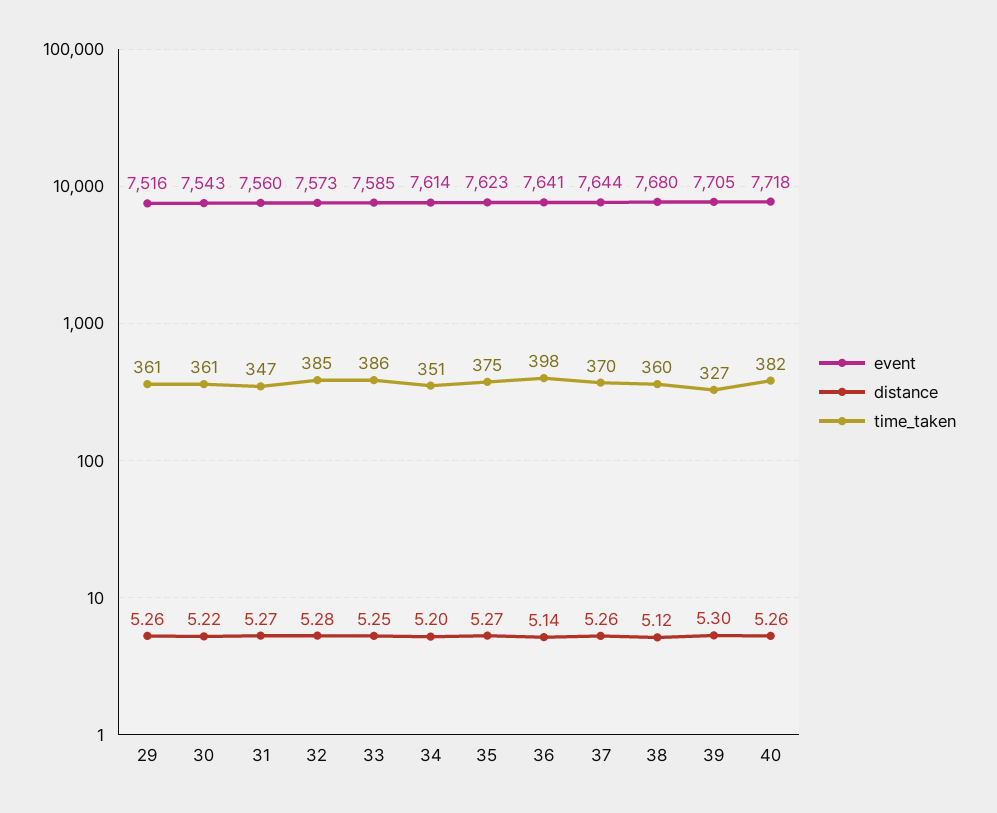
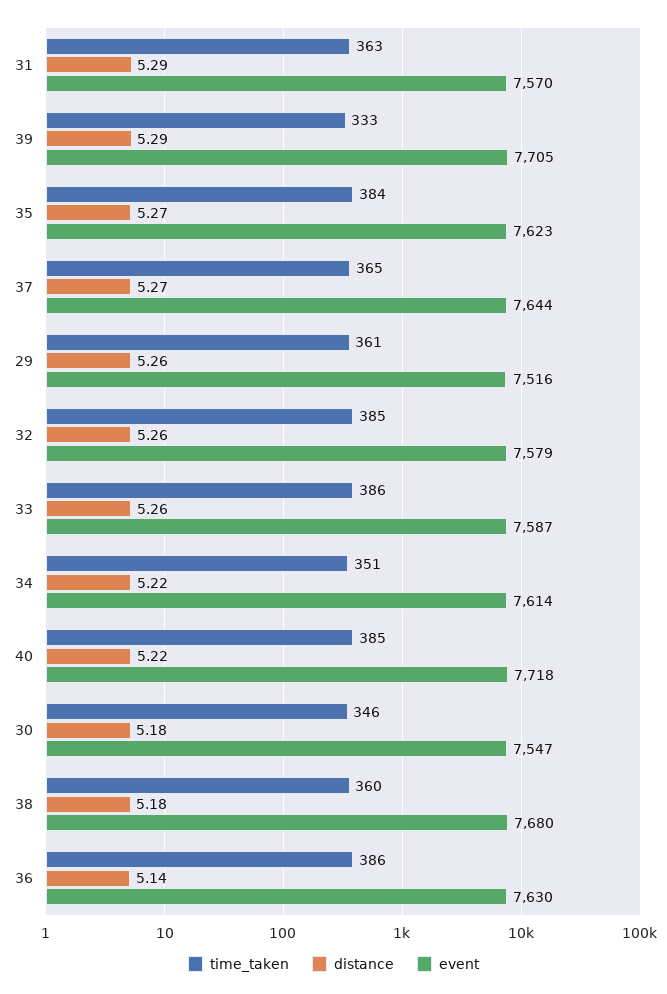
event, 30: 7543 -> 7547
distance, 30: 5.22 -> 5.18
time_taken, 30: 361 -> 346
event, 31: 7560 -> 7570
distance, 31: 5.27 -> 5.29
time_taken, 31: 347 -> 363
event, 32: 7573 -> 7579
distance, 32: 5.28 -> 5.26
event, 33: 7585 -> 7587
distance, 33: 5.25 -> 5.26
distance, 34: 5.2 -> 5.22
time_taken, 35: 375 -> 384
event, 36: 7641 -> 7630
time_taken, 36: 398 -> 386
distance, 37: 5.26 -> 5.27
time_taken, 37: 370 -> 365
distance, 38: 5.12 -> 5.18
distance, 39: 5.3 -> 5.29
time_taken, 39: 327 -> 333
distance, 40: 5.26 -> 5.22
time_taken, 40: 382 -> 385

